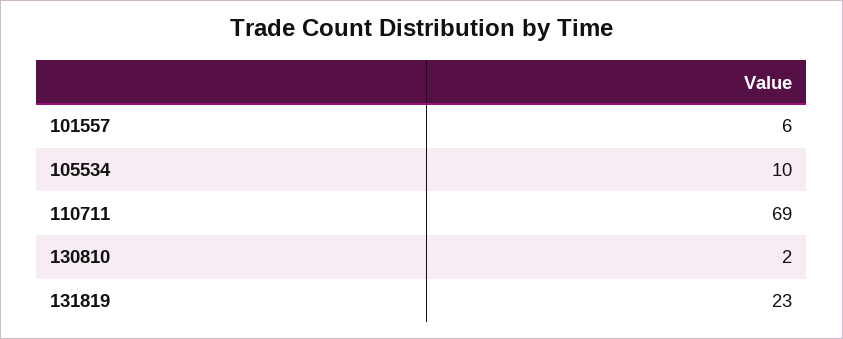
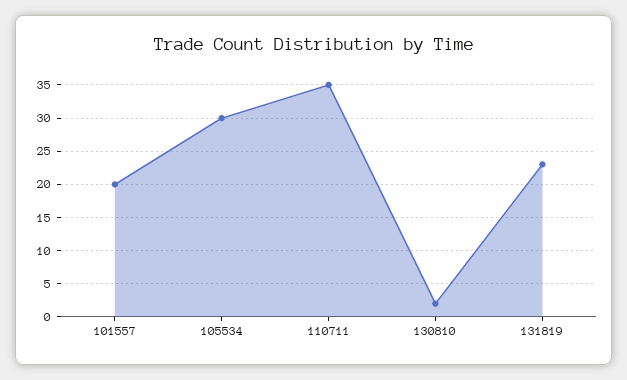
101557: 6 -> 20
105534: 10 -> 30
110711: 69 -> 35

